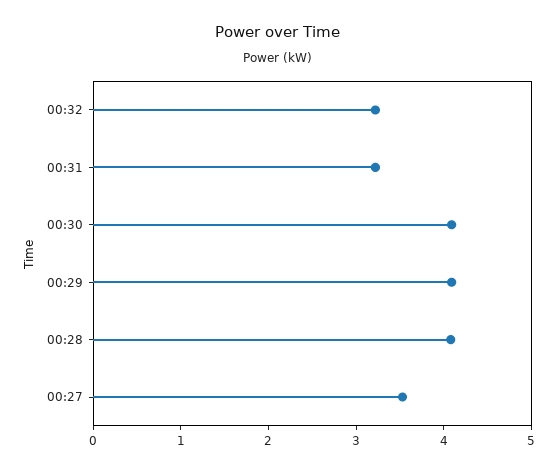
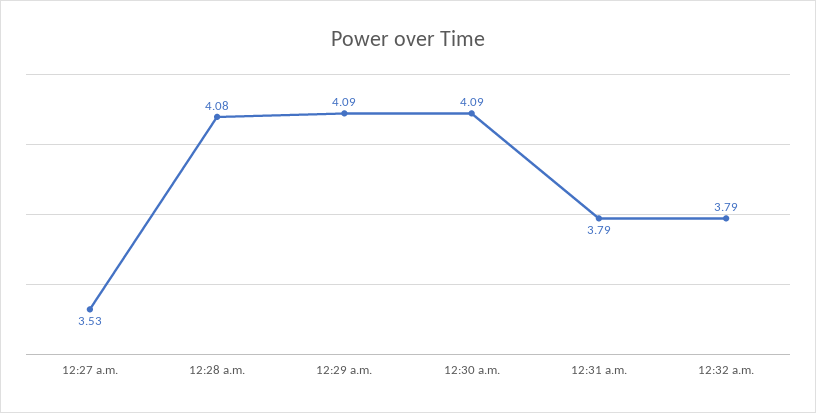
00:32: 3.2 -> 3.79
00:31: 3.2 -> 3.79

